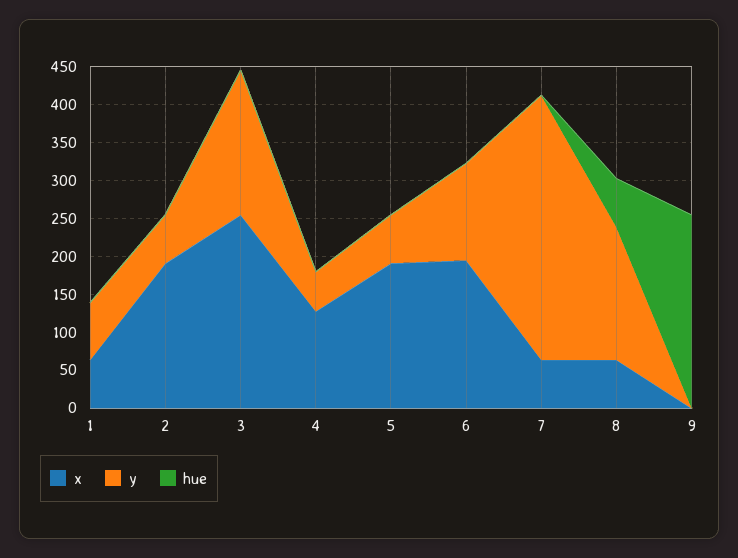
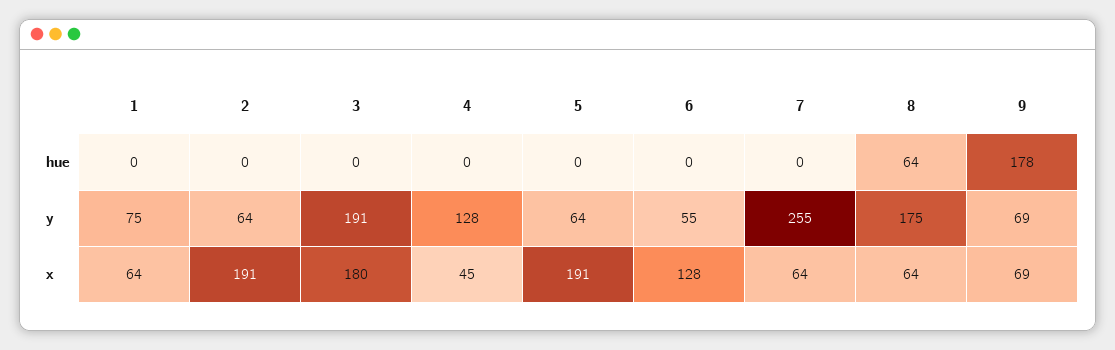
x, 3: 250 -> 180
x, 4: 125 -> 45
y, 4: 50 -> 128
x, 6: 200 -> 128
y, 6: 125 -> 55
y, 7: 350 -> 255
x, 9: 0 -> 69
y, 9: 0 -> 69
hue, 9: 250 -> 178

